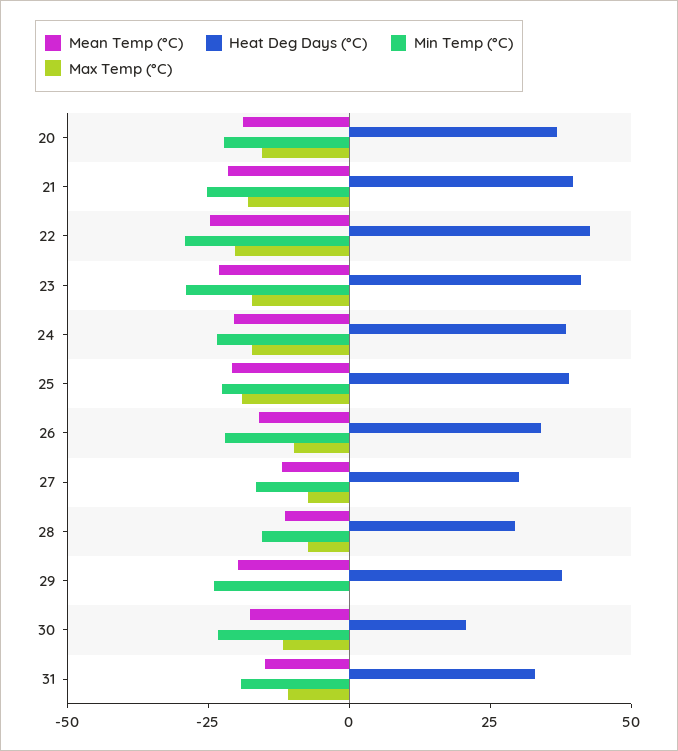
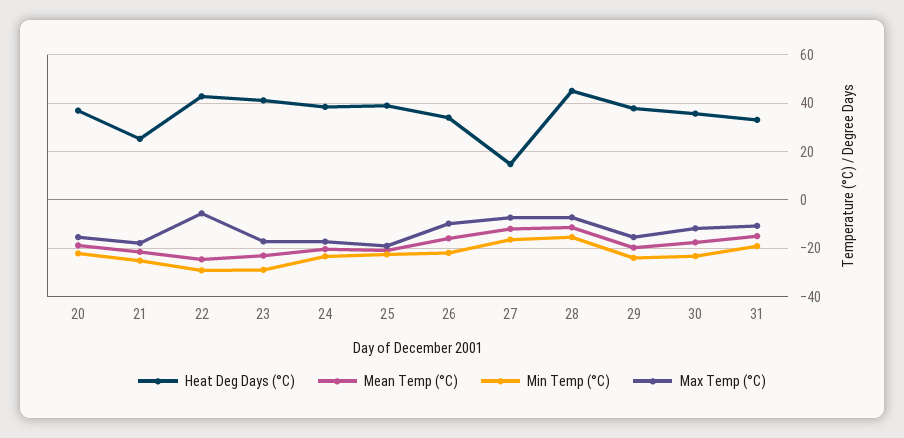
Heat Deg Days (°C), 21: 40 -> 25
Max Temp (°C), 22: -20 -> -5
Heat Deg Days (°C), 27: 30 -> 15
Heat Deg Days (°C), 28: 30 -> 45
Max Temp (°C), 29: 0 -> -15
Heat Deg Days (°C), 30: 20 -> 35

